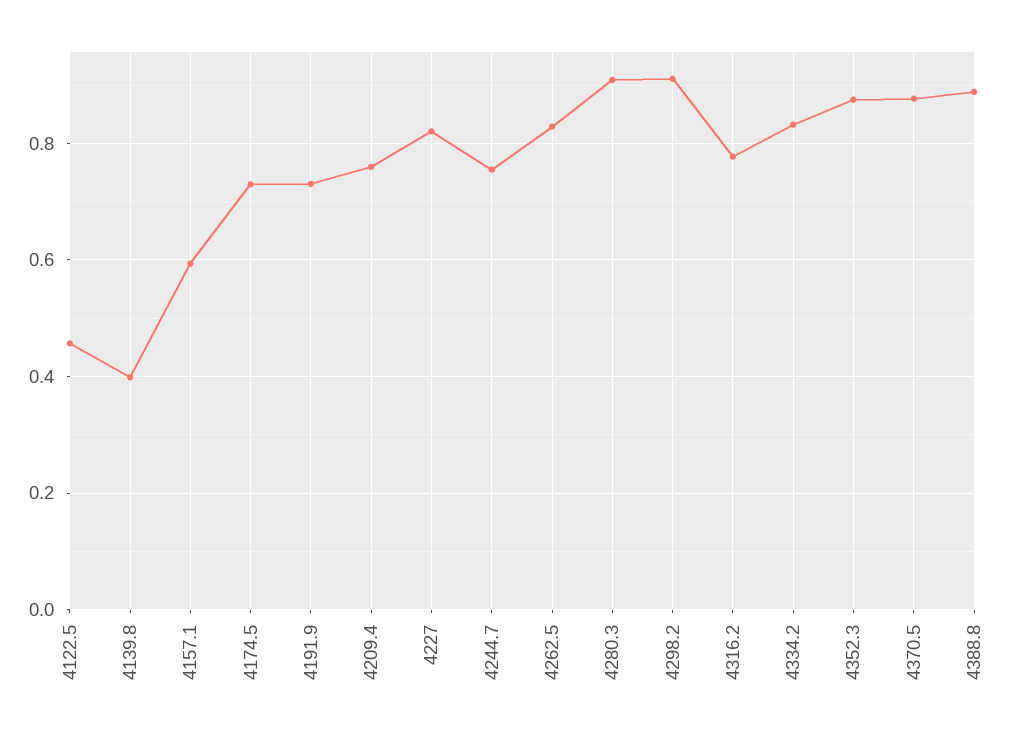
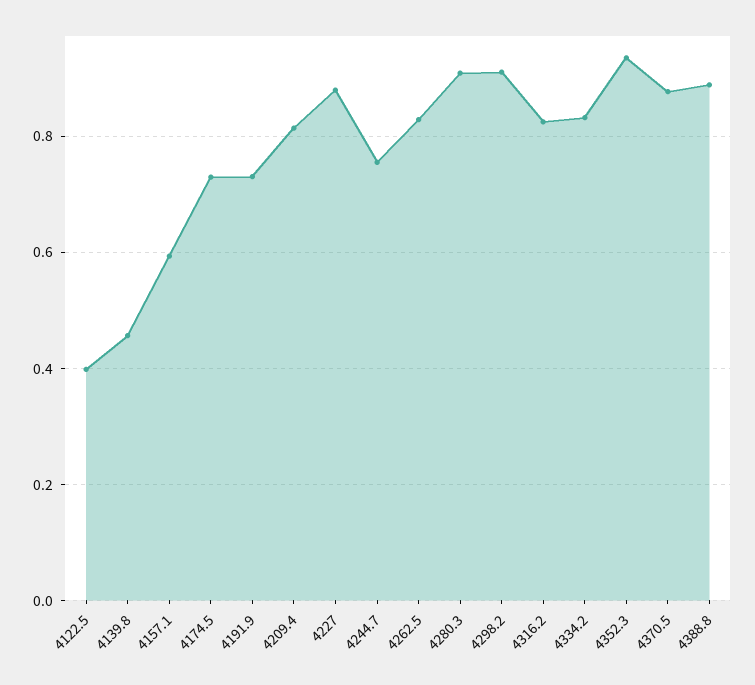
4122.5: 0.46 -> 0.4
4139.8: 0.4 -> 0.46
4209.4: 0.76 -> 0.82
4227: 0.82 -> 0.88
4316.2: 0.78 -> 0.82
4352.3: 0.88 -> 0.94

